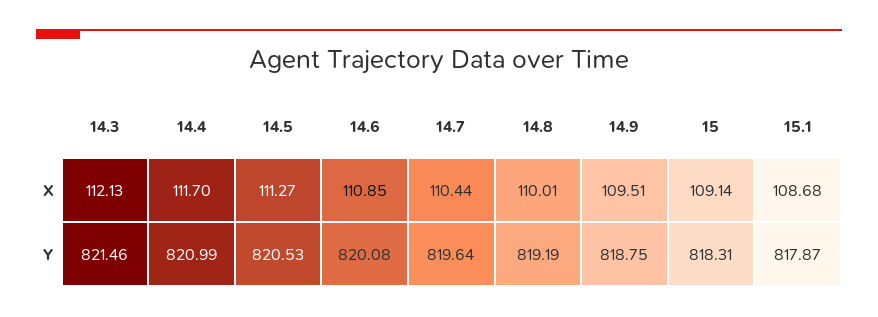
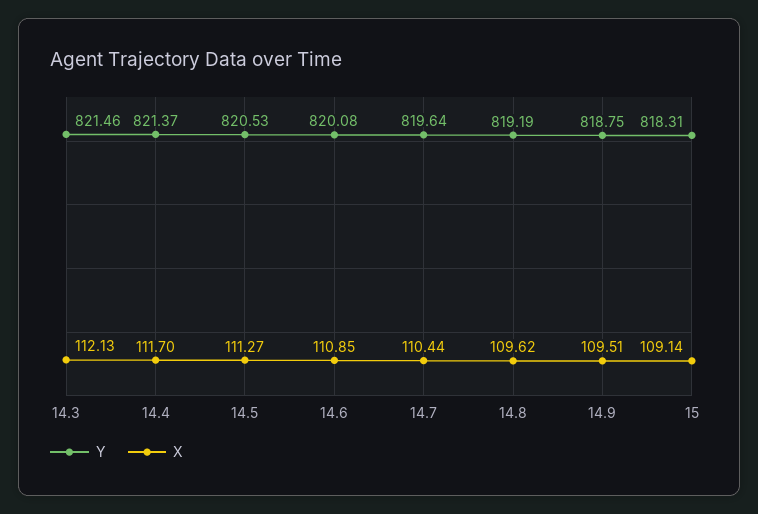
X, 14.8: 110.01 -> 109.62
X, 15.1: 108.68 -> none
Y, 14.4: 820.99 -> 821.37
Y, 15.1: 817.87 -> none

